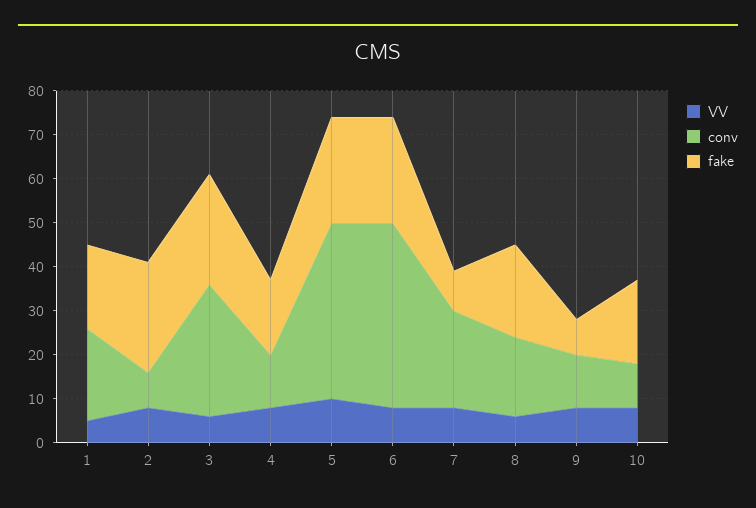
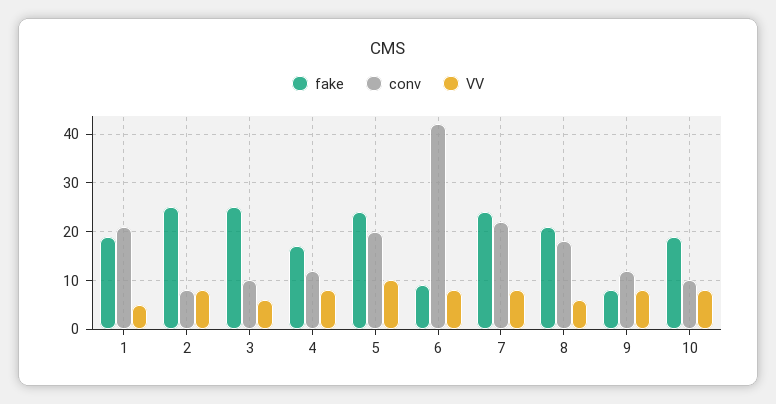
conv, 3: 30 -> 10
conv, 5: 40 -> 20
fake, 6: 25 -> 10
fake, 7: 10 -> 25

